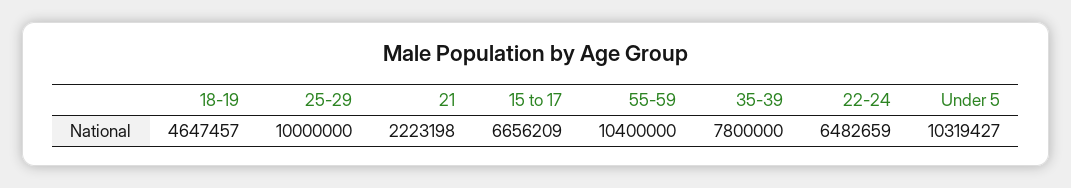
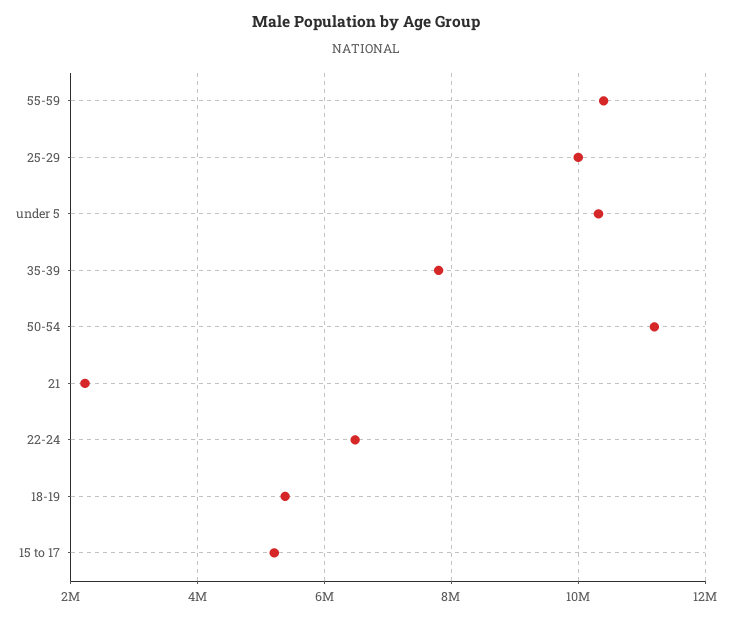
18-19: 4647457 -> 5400000
15 to 17: 6656209 -> 5200000
50-54: none -> 11200000

